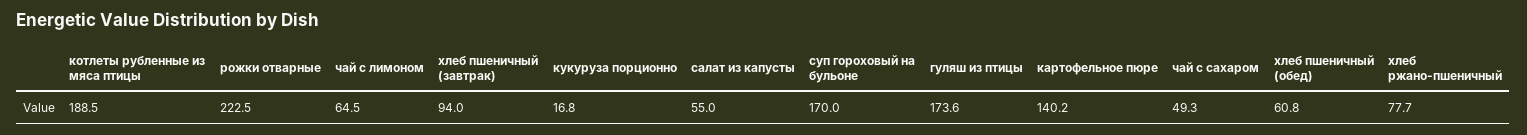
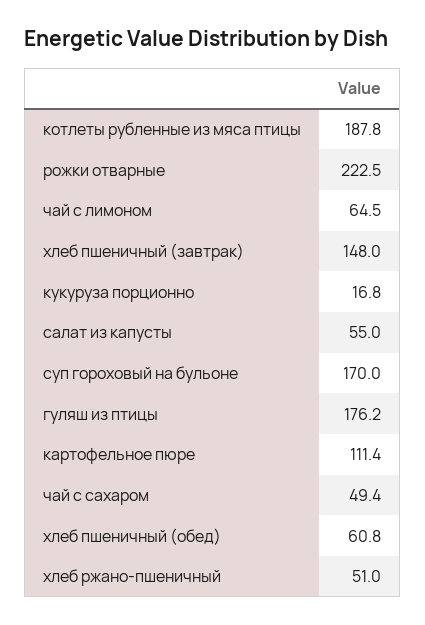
котлеты рубленные из мяса птицы: 188.5 -> 187.8
хлеб пшеничный (завтрак): 94 -> 148
гуляш из птицы: 173.6 -> 176.2
картофельное пюре: 140.2 -> 111.4
чай с сахаром: 49.3 -> 49.4
хлеб ржано-пшеничный: 77.7 -> 51

